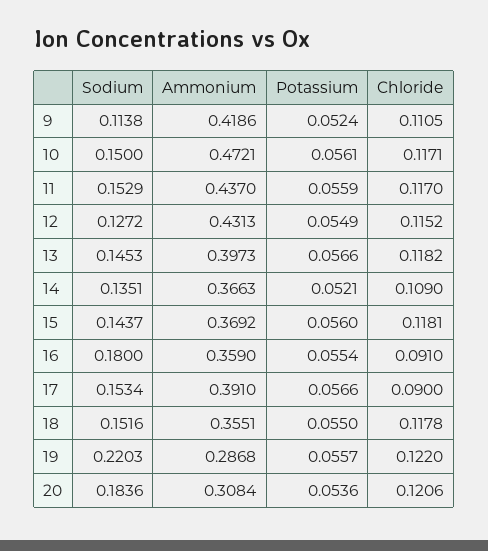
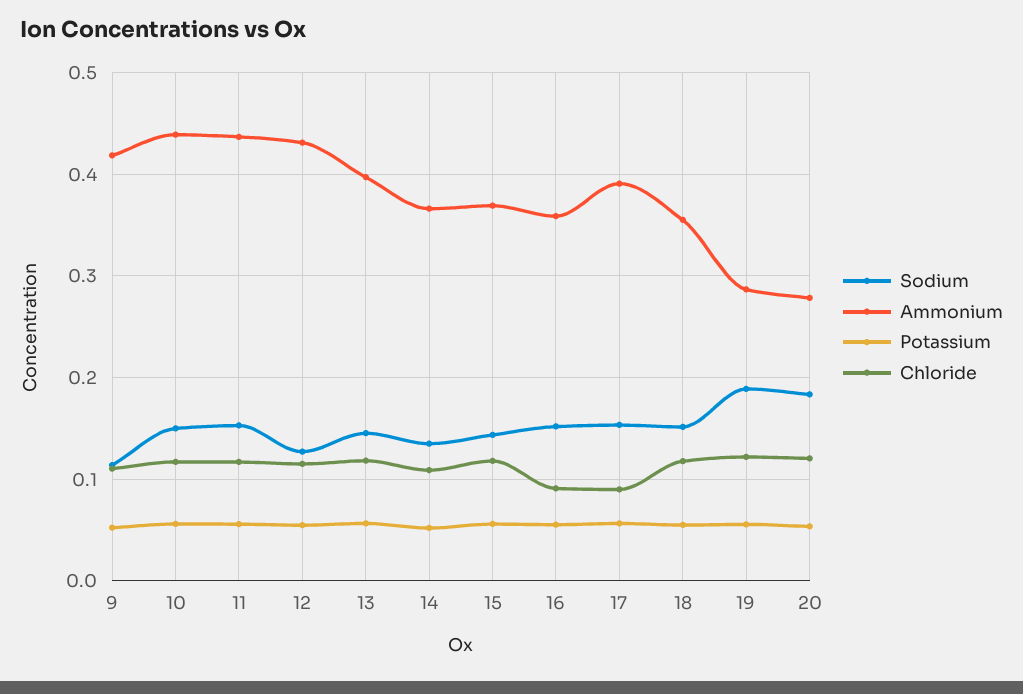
Ammonium, 10: 0.4721 -> 0.44
Sodium, 16: 0.18 -> 0.15
Sodium, 19: 0.2203 -> 0.19
Ammonium, 20: 0.3084 -> 0.28

